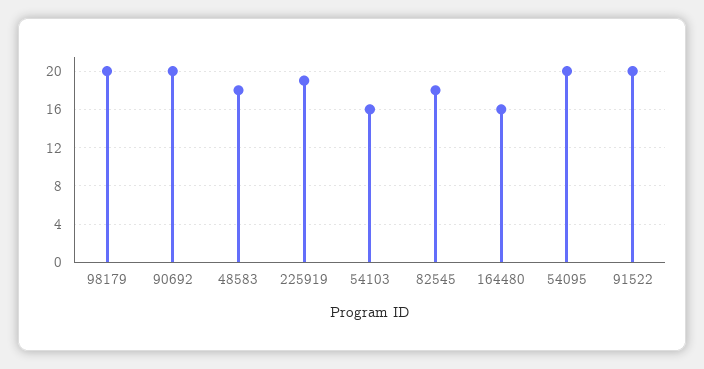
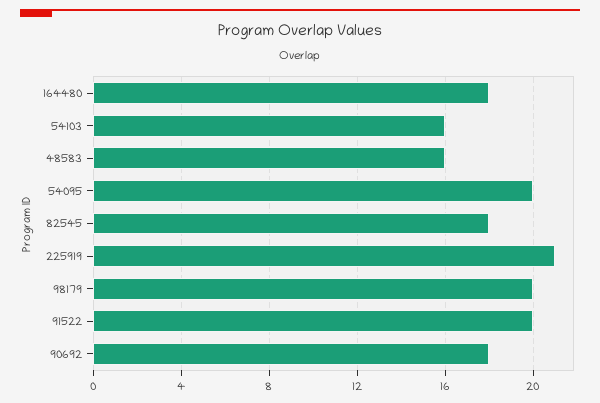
90692: 20 -> 18
48583: 18 -> 16
225919: 19 -> 21
164480: 16 -> 18

